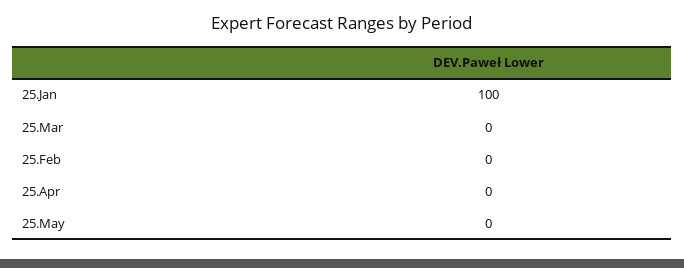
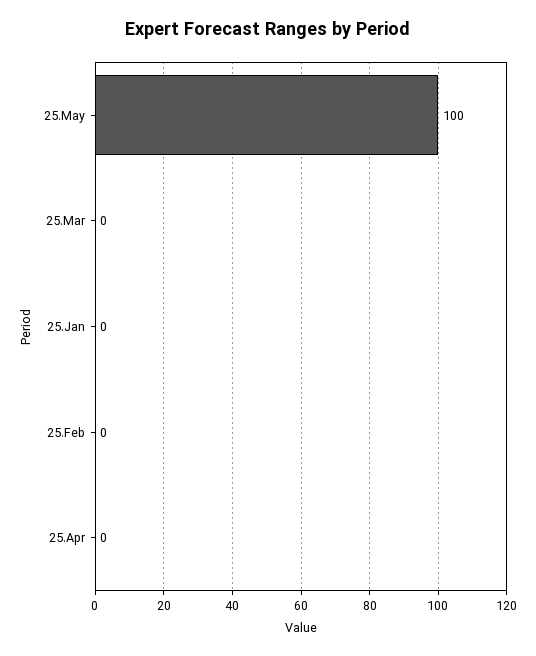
25.Jan: 100 -> 0
25.May: 0 -> 100

